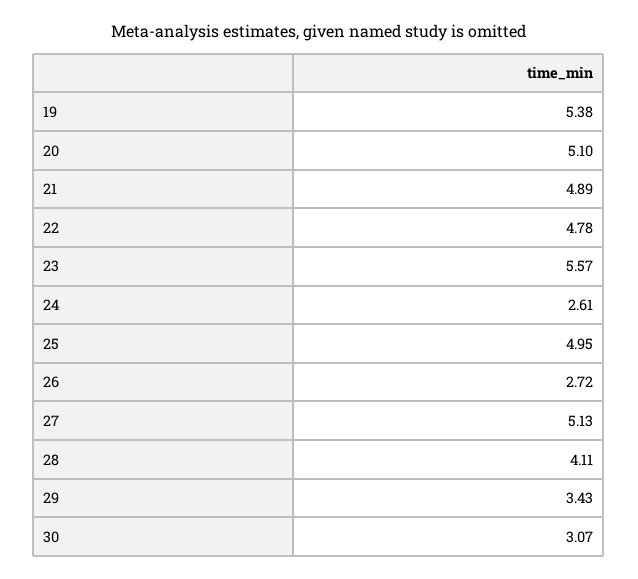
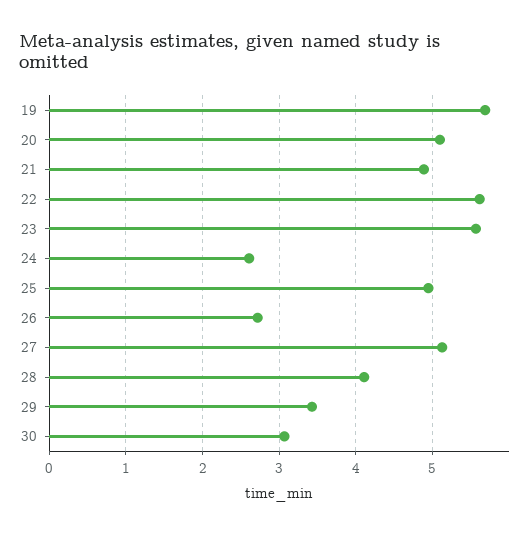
19: 5.38 -> 5.7
22: 4.78 -> 5.6

